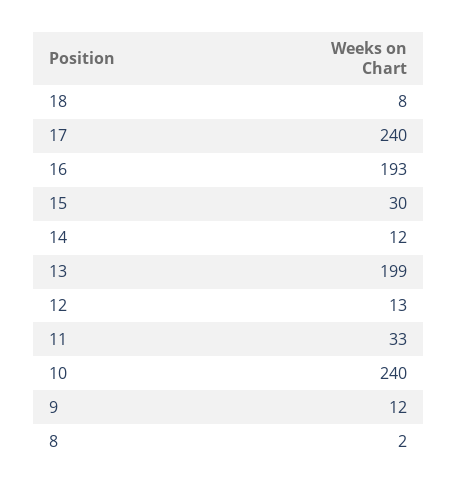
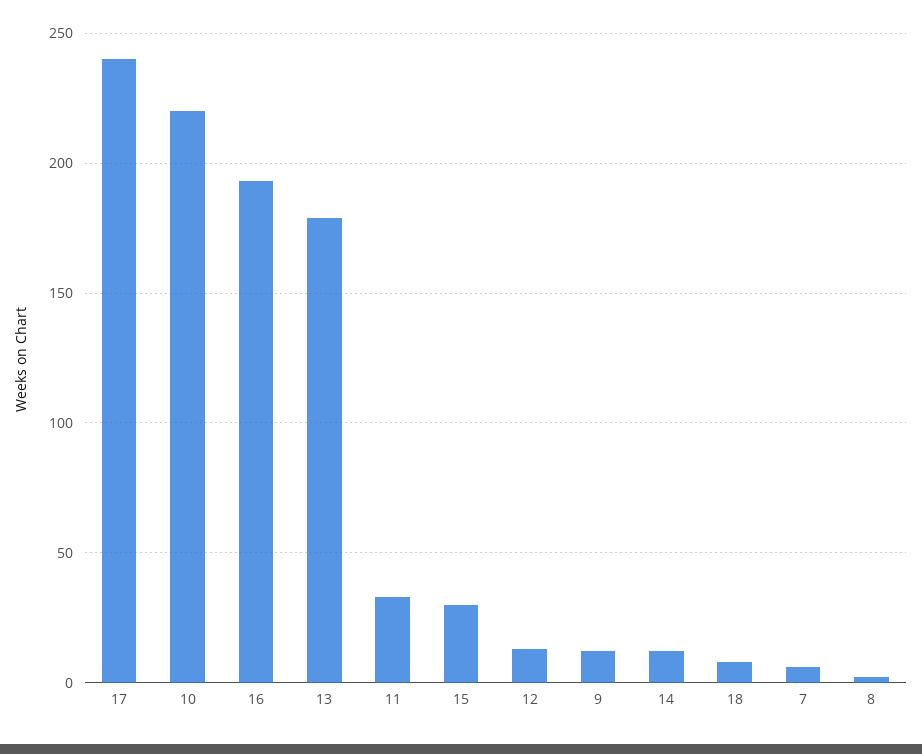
13: 199 -> 180
10: 240 -> 220
7: none -> 5

